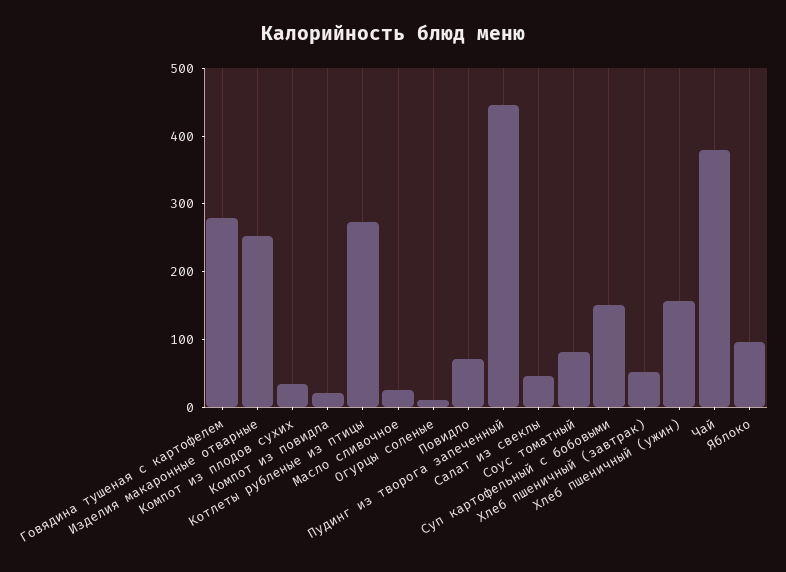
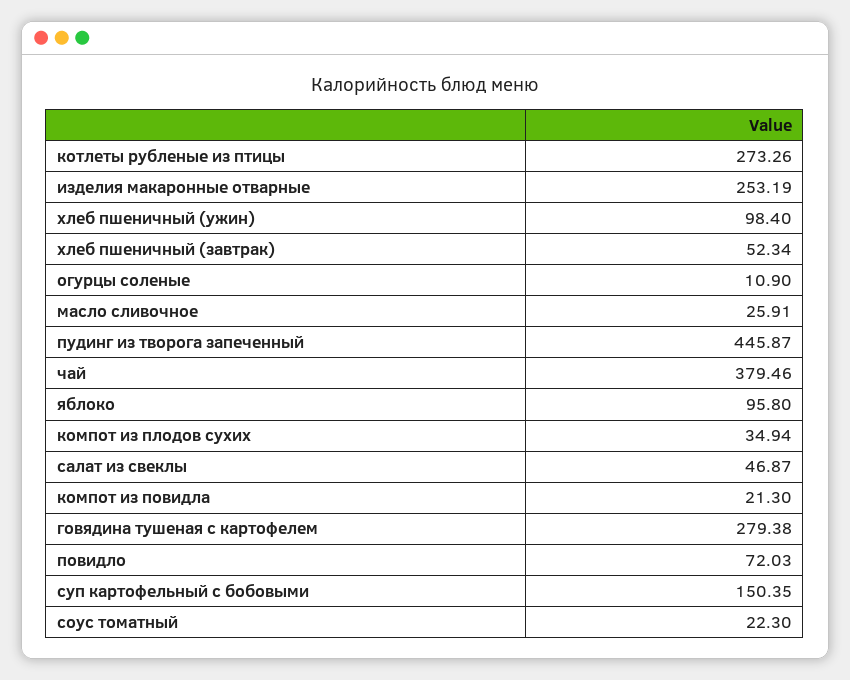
Соус томатный: 80 -> 22.3
Хлеб пшеничный (ужин): 160 -> 98.4

